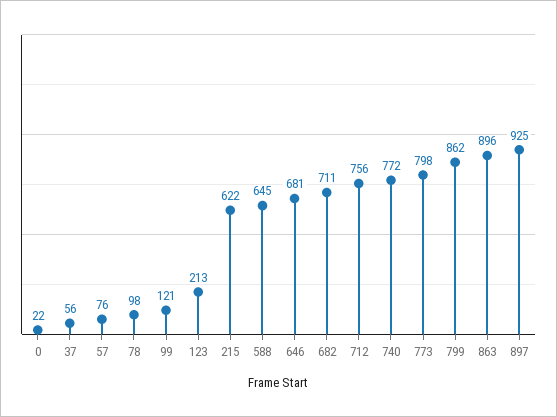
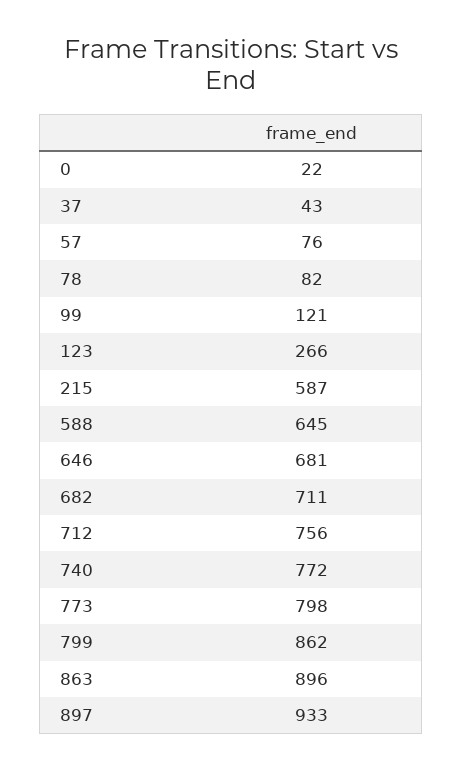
37: 56 -> 43
78: 98 -> 82
123: 213 -> 266
215: 622 -> 587
897: 925 -> 933

